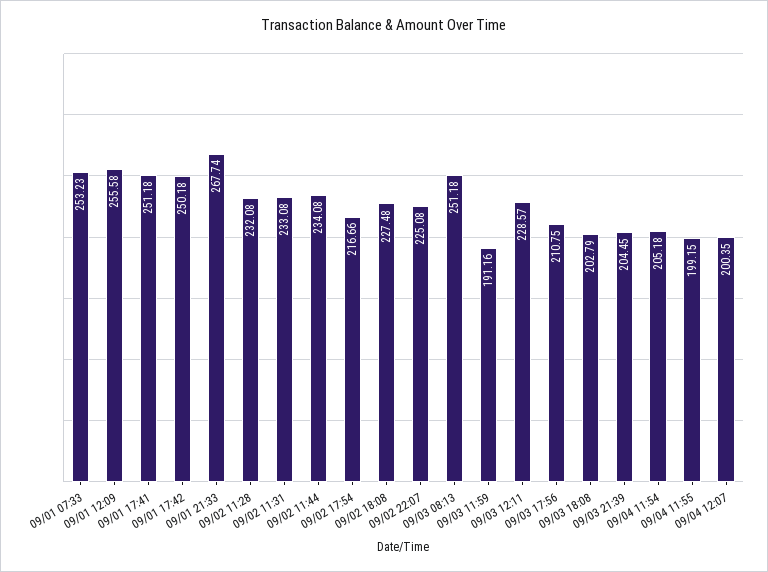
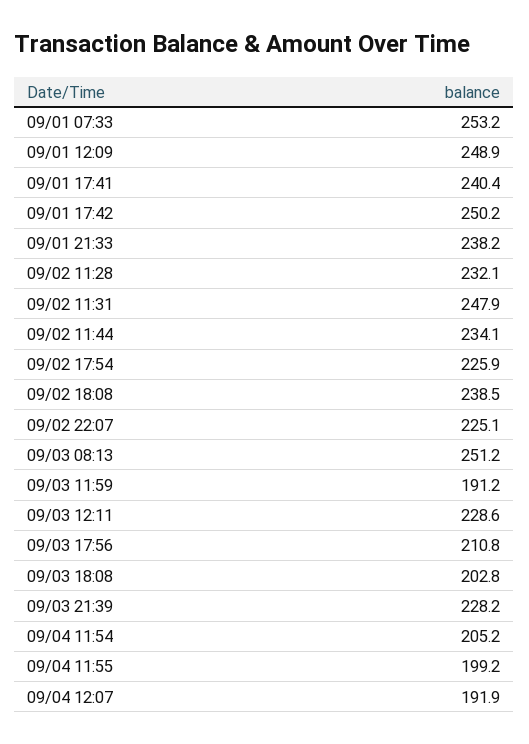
09/01 12:09: 255.58 -> 248.9
09/01 17:41: 251.18 -> 240.4
09/01 21:33: 267.74 -> 238.2
09/02 11:31: 233.08 -> 247.9
09/02 17:54: 216.66 -> 225.9
09/02 18:08: 227.48 -> 238.5
09/03 21:39: 204.45 -> 228.2
09/04 12:07: 200.35 -> 191.9

